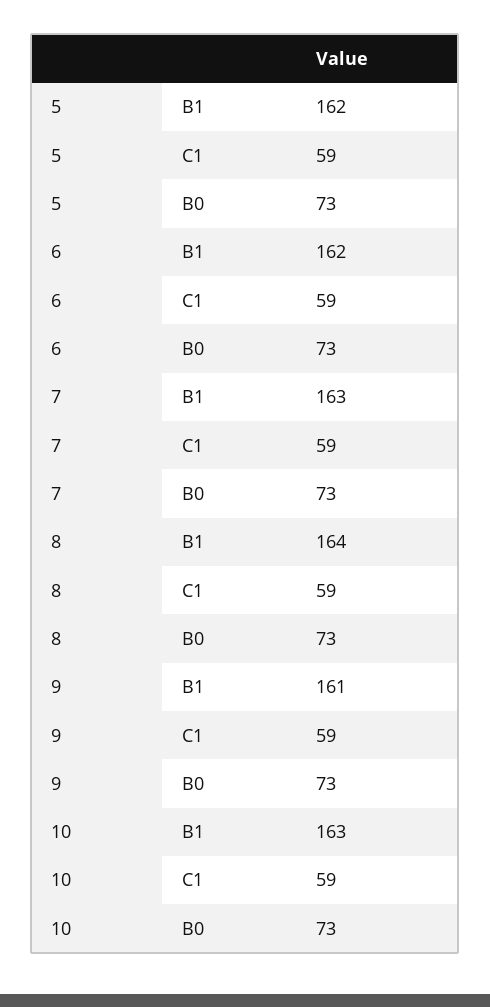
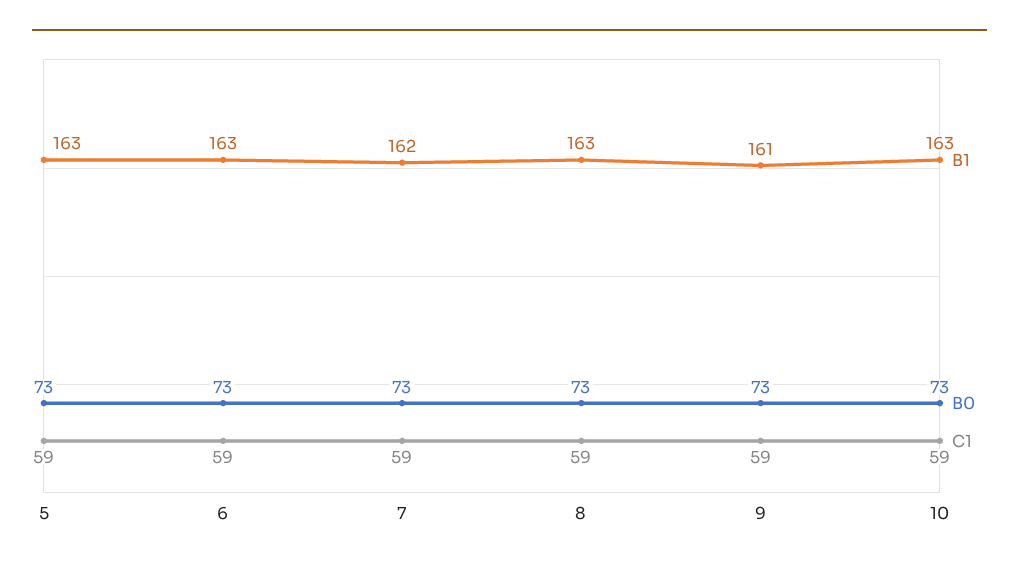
B1, 5: 162 -> 163
B1, 6: 162 -> 163
B1, 7: 163 -> 162
B1, 8: 164 -> 163

